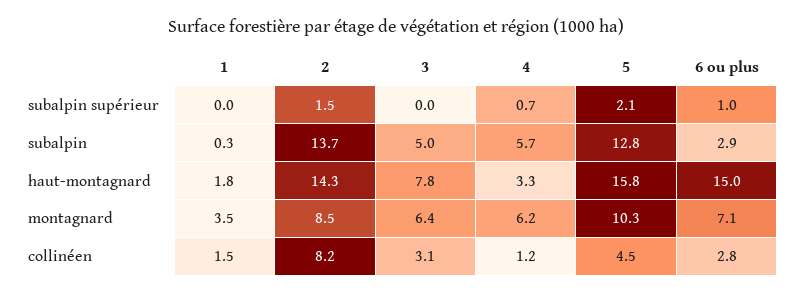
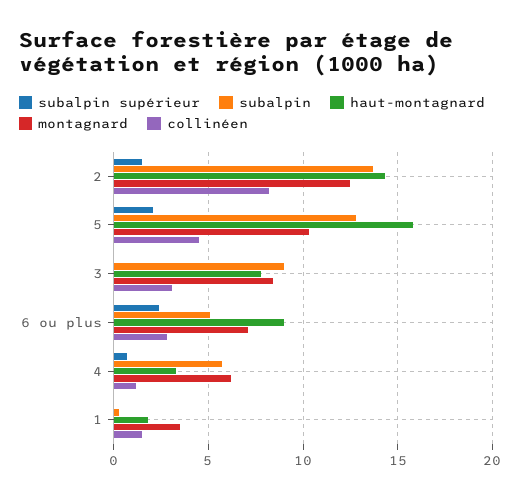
subalpin supérieur, 6 ou plus: 1 -> 2.5
subalpin, 3: 5 -> 9
subalpin, 6 ou plus: 2.9 -> 5
haut-montagnard, 6 ou plus: 15 -> 9
montagnard, 2: 8.5 -> 12.5
montagnard, 3: 6.4 -> 8.5

